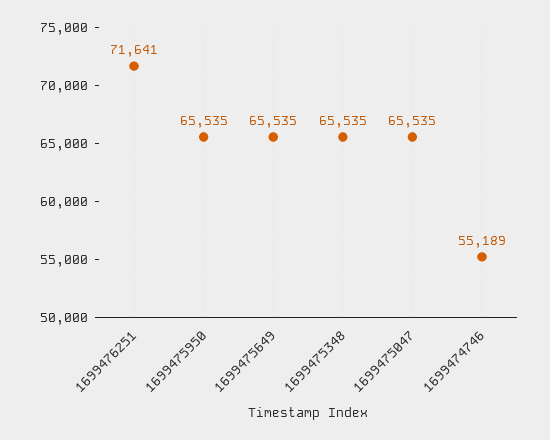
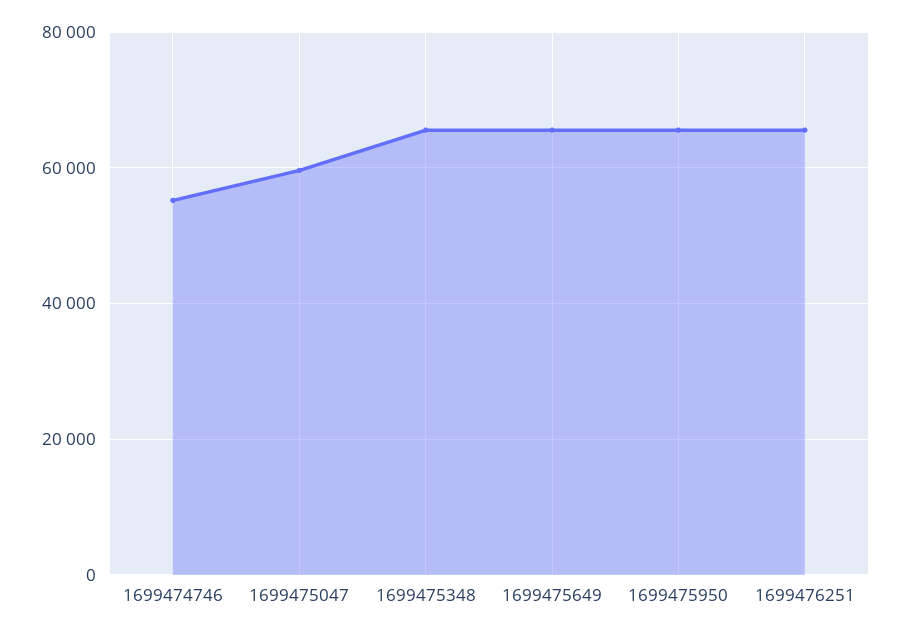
1699476251: 71641 -> 66000
1699475047: 65535 -> 60000

